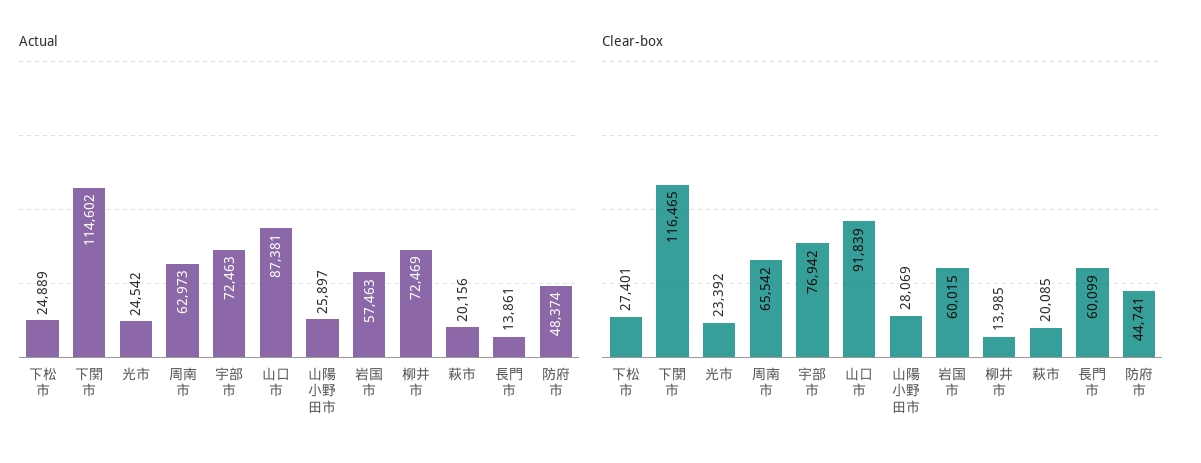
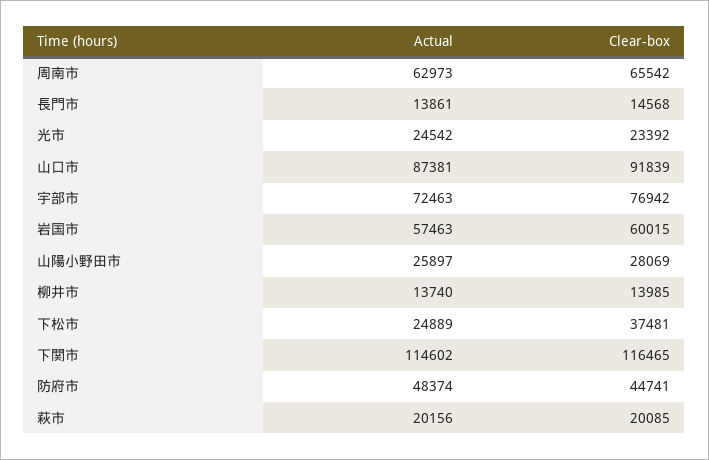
Actual, 柳井市: 72469 -> 13740
Clear-box, 下松市: 27401 -> 37481
Clear-box, 長門市: 60099 -> 14568

